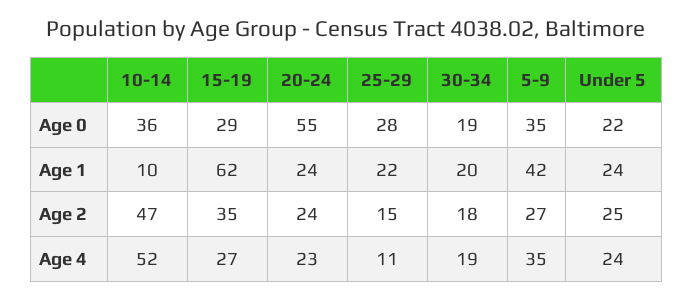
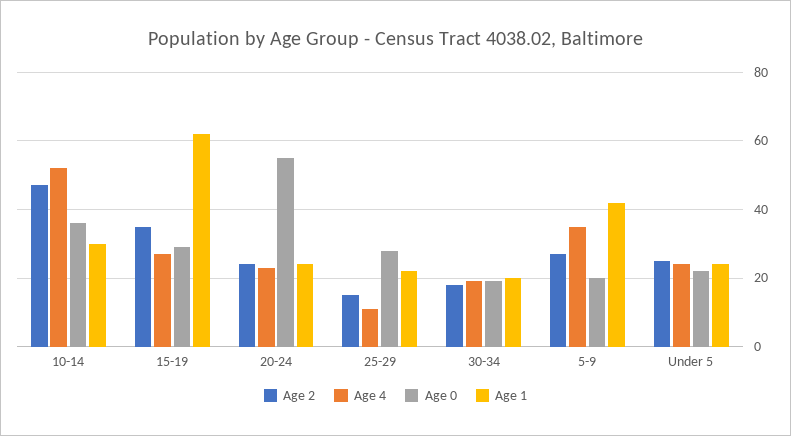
Age 0, 5-9: 35 -> 20
Age 1, 10-14: 10 -> 30

